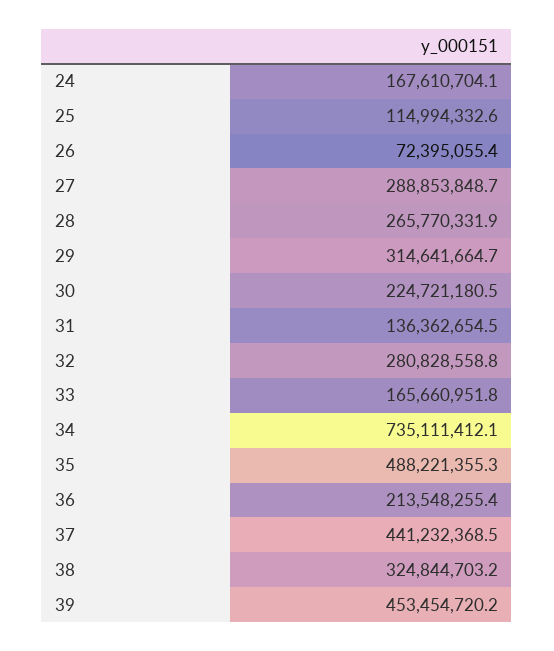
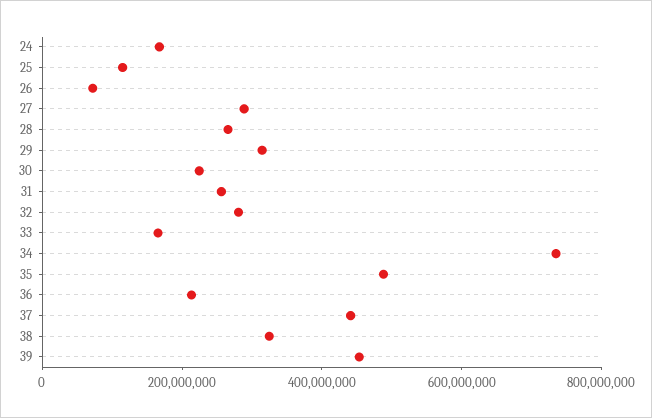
31: 136362654.5 -> 250000000

